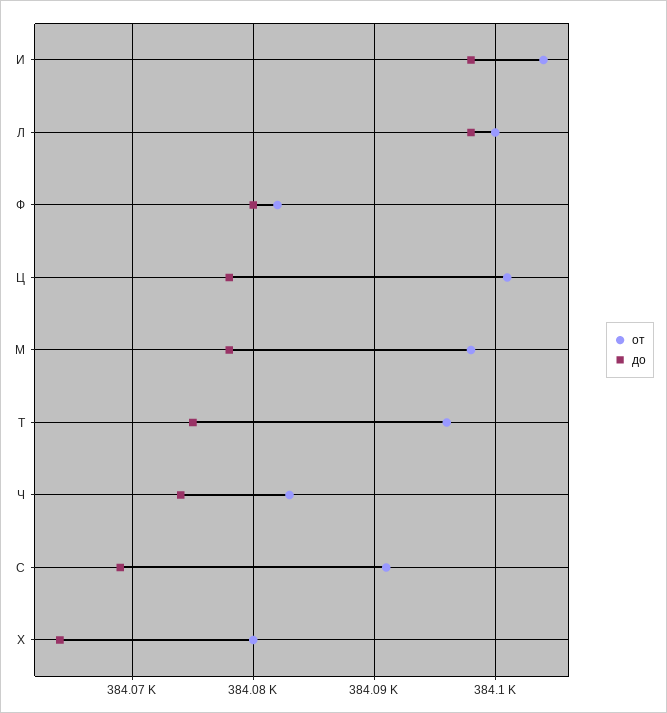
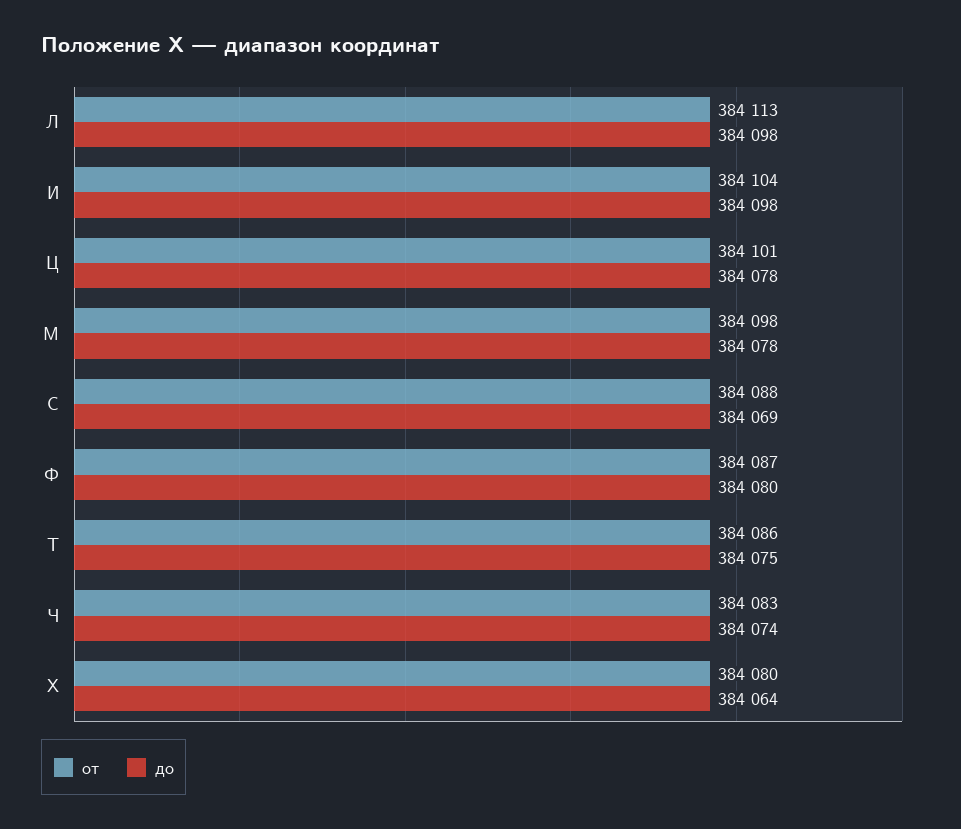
от, Л: 384100 -> 384113
от, Ф: 384082 -> 384087
от, Т: 384096 -> 384086
от, С: 384091 -> 384088

